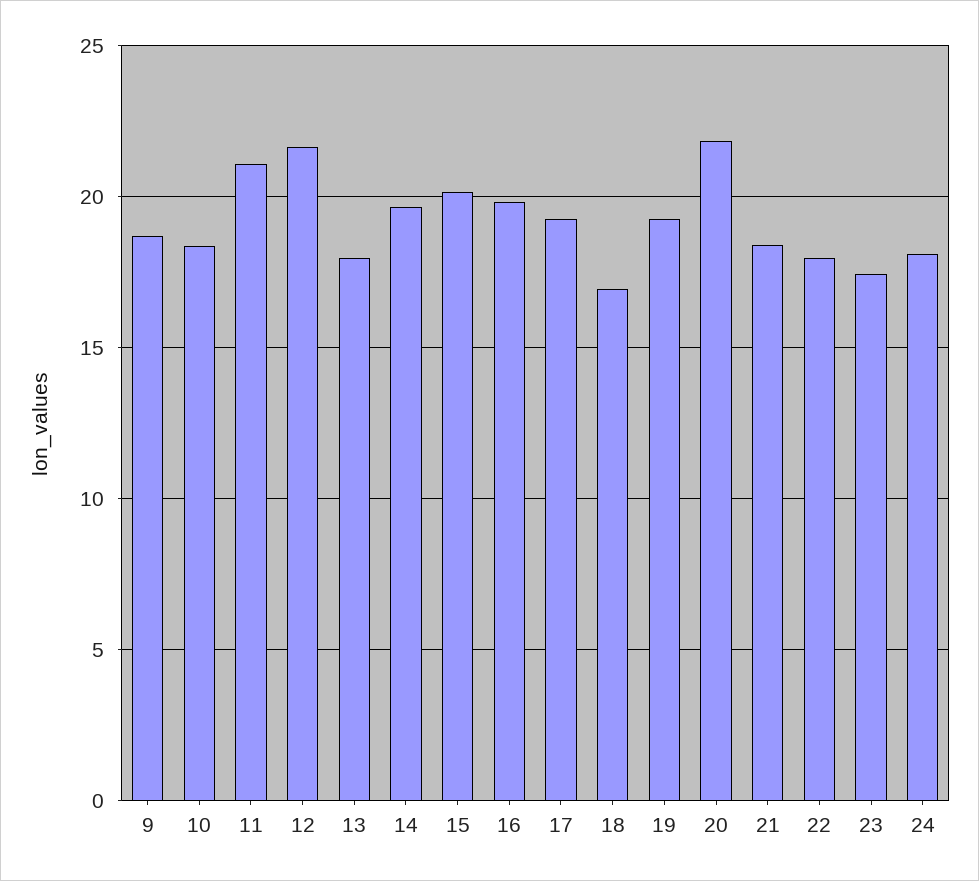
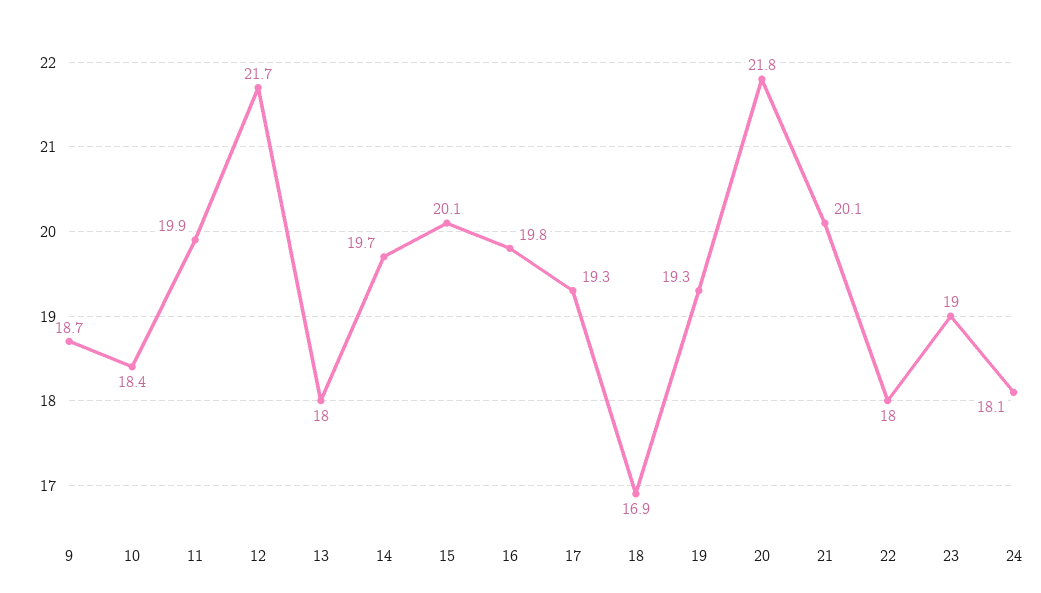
11: 21 -> 19.9
21: 18.5 -> 20.1
23: 17.5 -> 19

